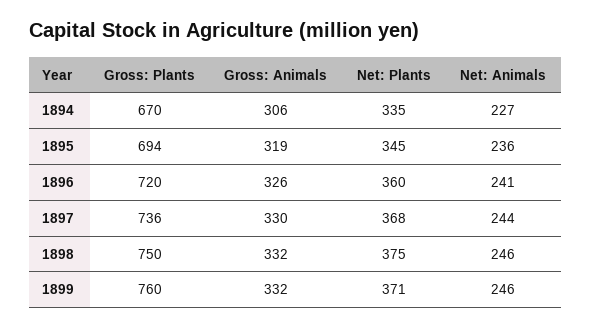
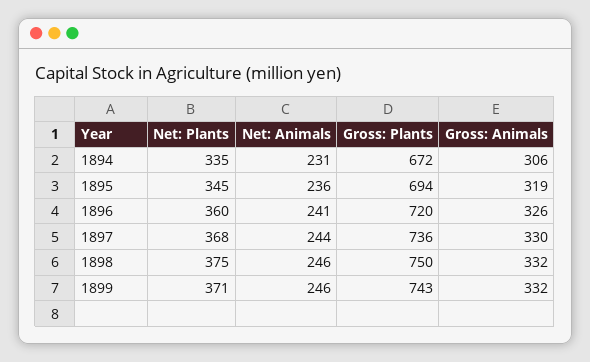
Gross: Plants, 1894: 670 -> 672
Net: Animals, 1894: 227 -> 231
Gross: Plants, 1899: 760 -> 743

